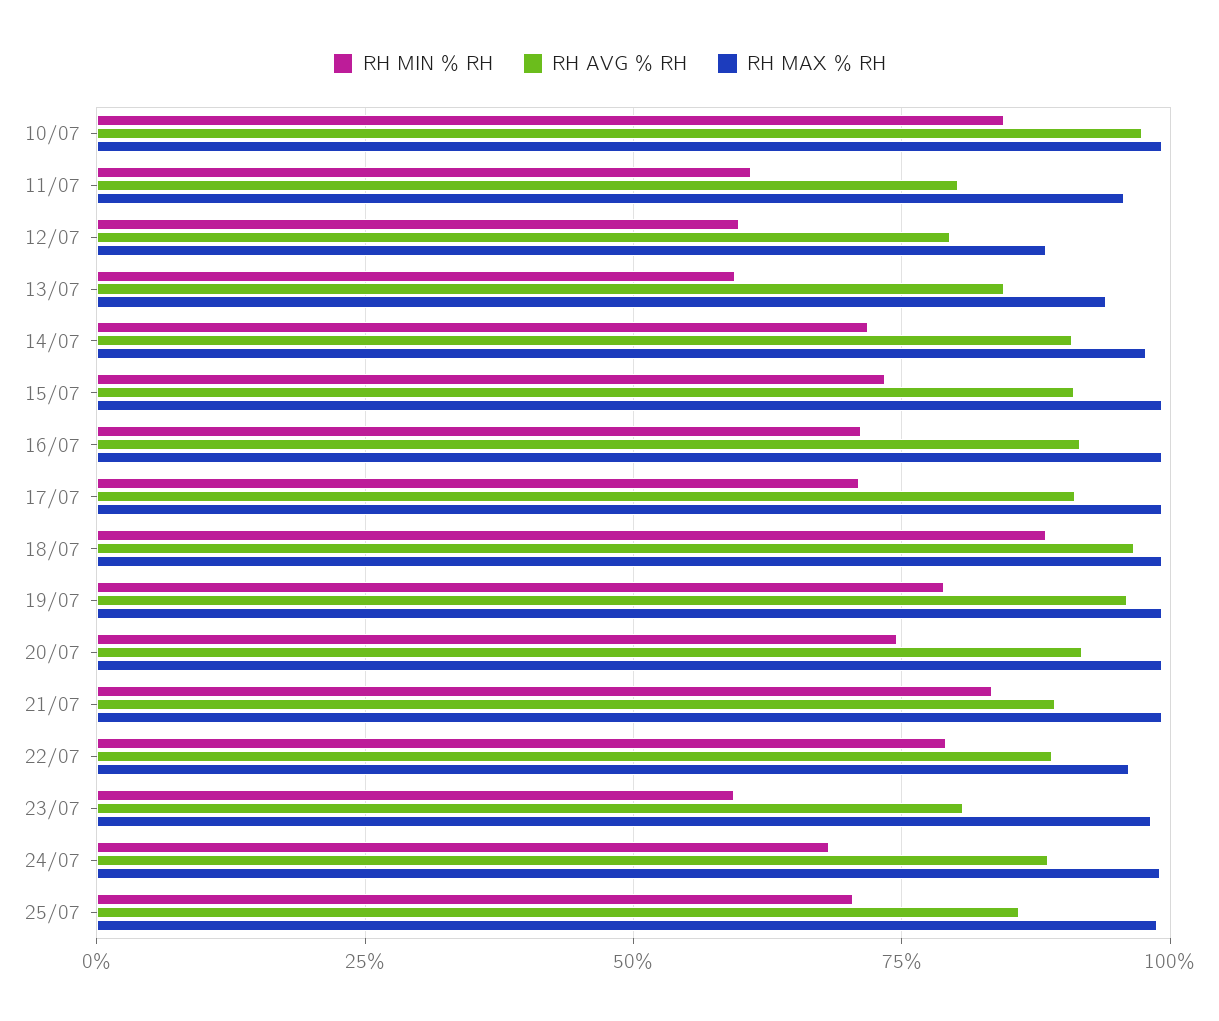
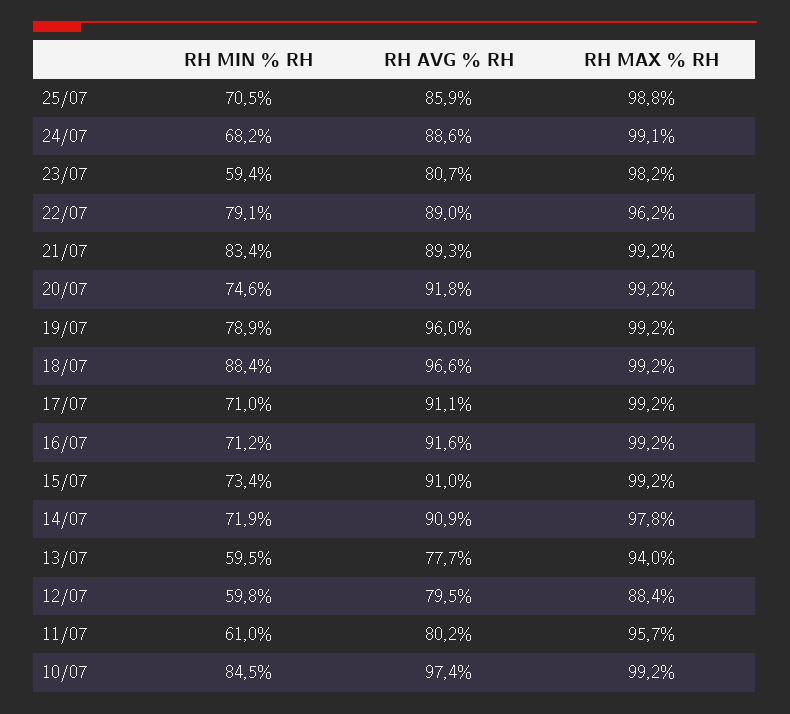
RH AVG % RH, 13/07: 85 -> 77.7

